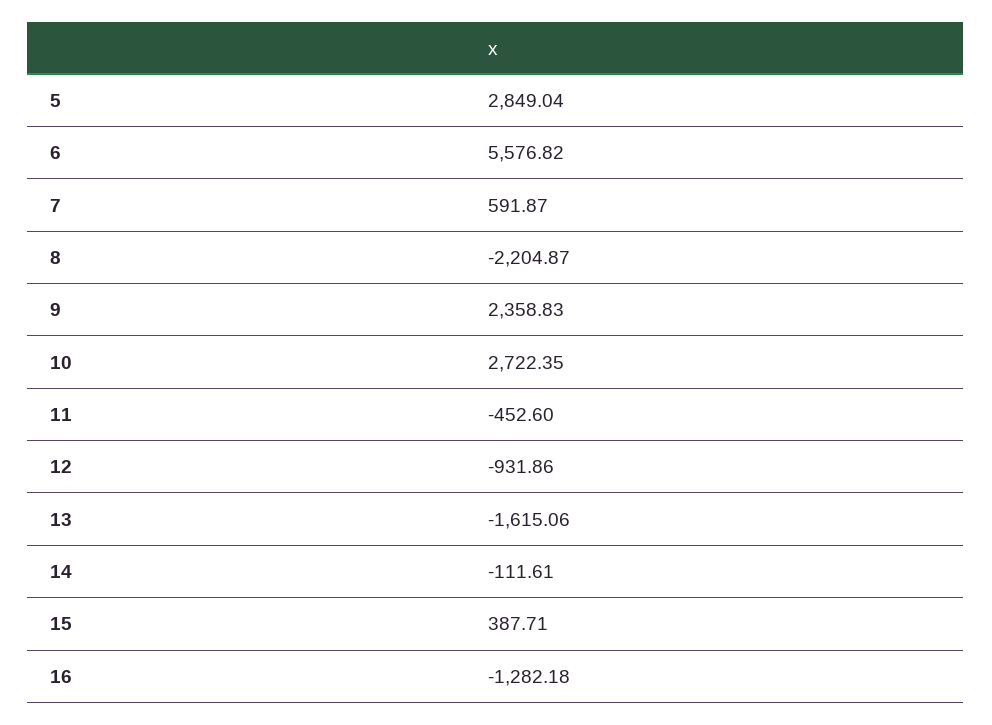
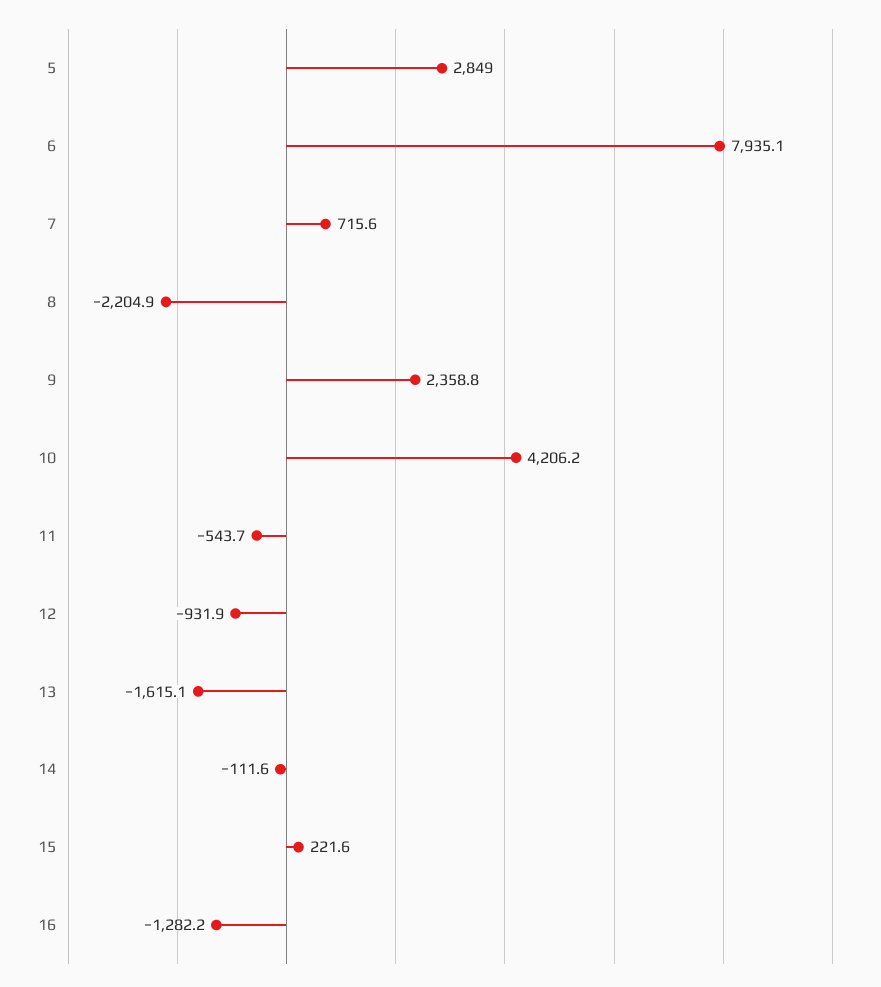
6: 5576.82 -> 7935.1
7: 591.87 -> 715.6
10: 2722.35 -> 4206.2
11: -452.6 -> -543.7
15: 387.71 -> 221.6

